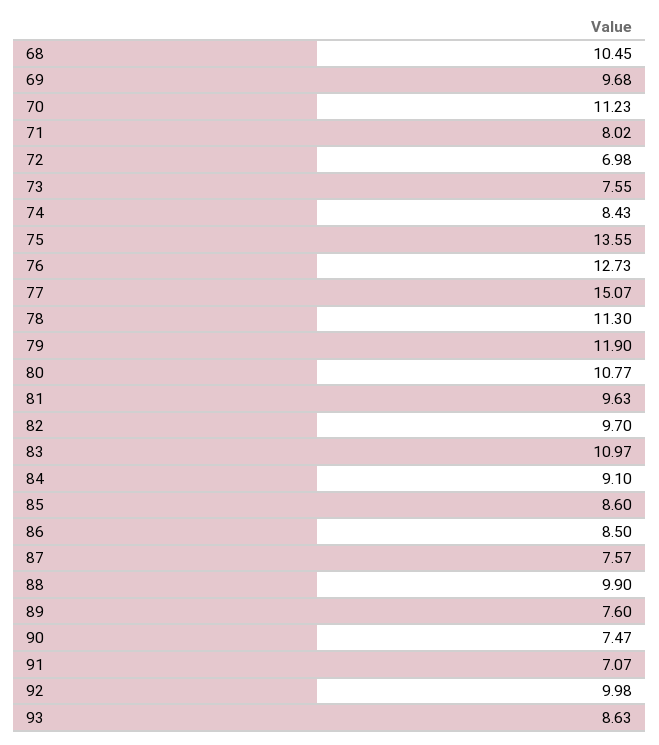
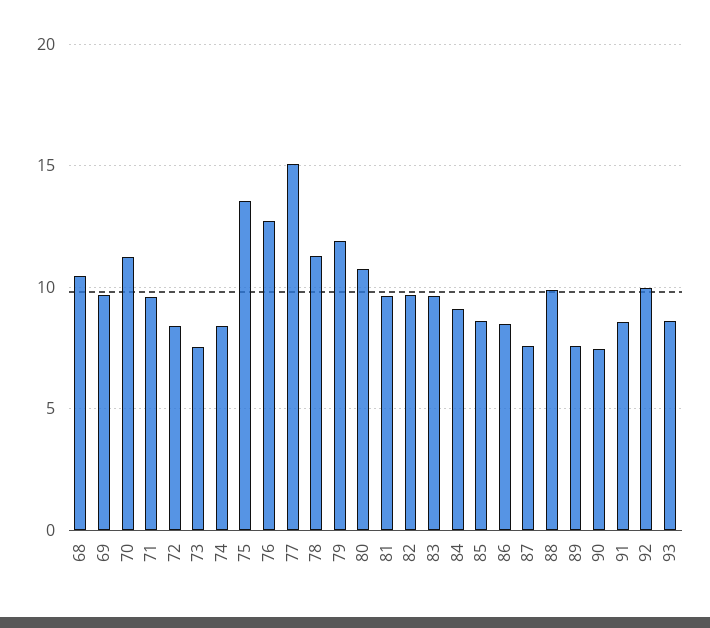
71: 8.02 -> 9.5
72: 6.98 -> 8.5
83: 10.97 -> 9.5
91: 7.07 -> 8.5

